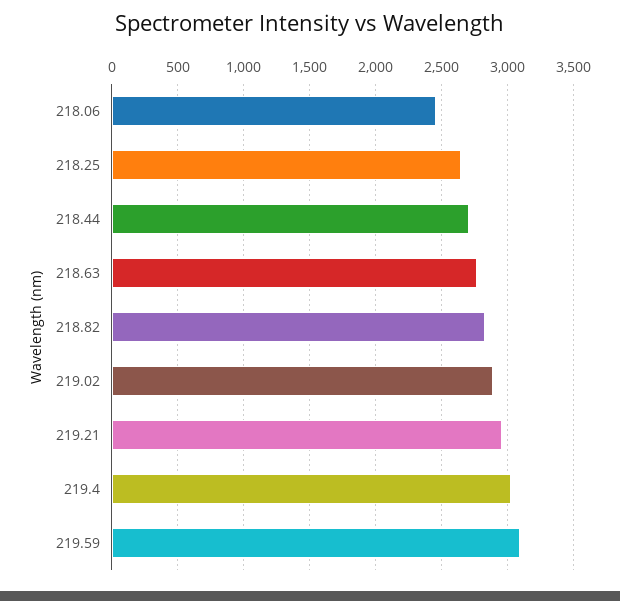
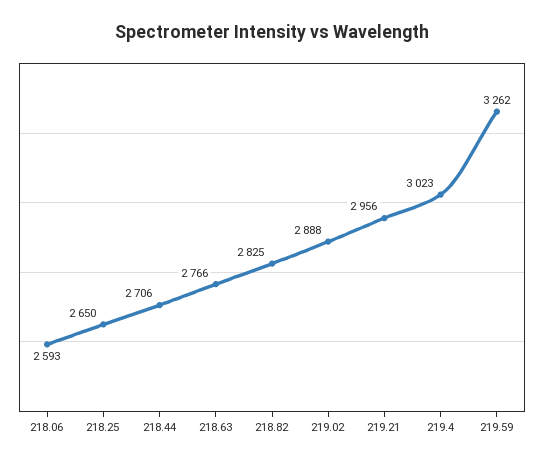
218.06: 2450 -> 2593
219.59: 3100 -> 3262

